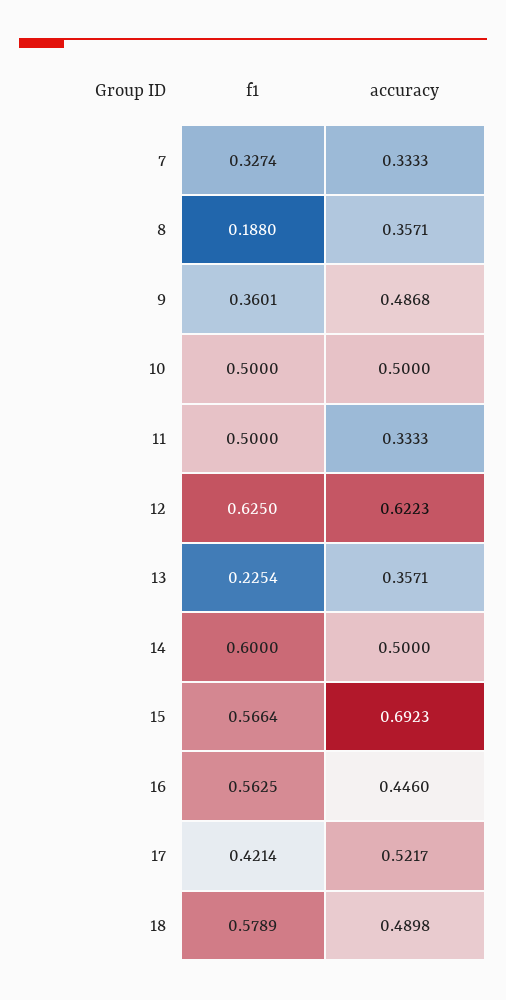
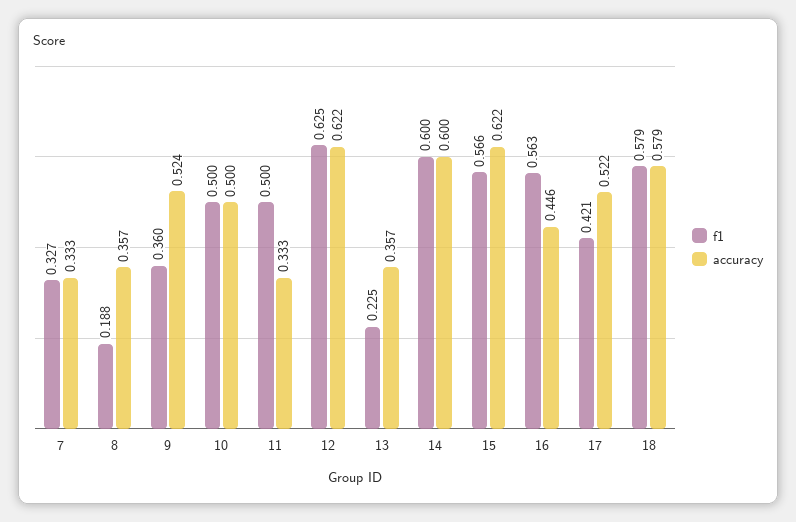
accuracy, 9: 0.4868 -> 0.524
accuracy, 14: 0.5 -> 0.6
accuracy, 15: 0.6923 -> 0.622
accuracy, 18: 0.4898 -> 0.579

